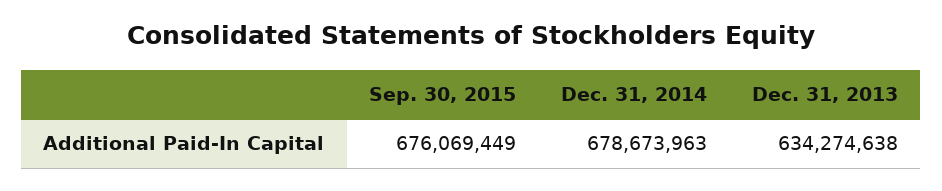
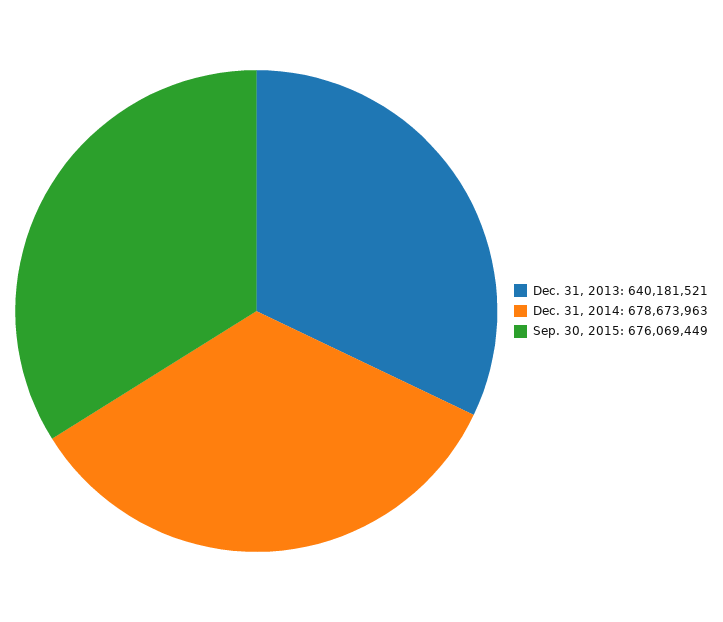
Dec. 31, 2013: 634274638 -> 640181521

